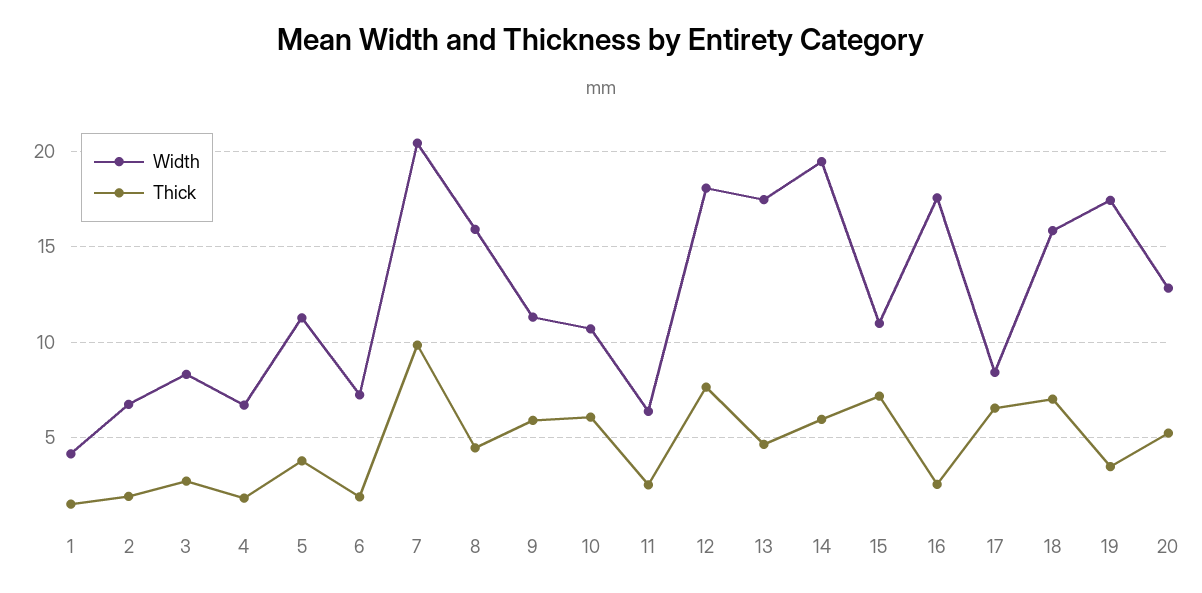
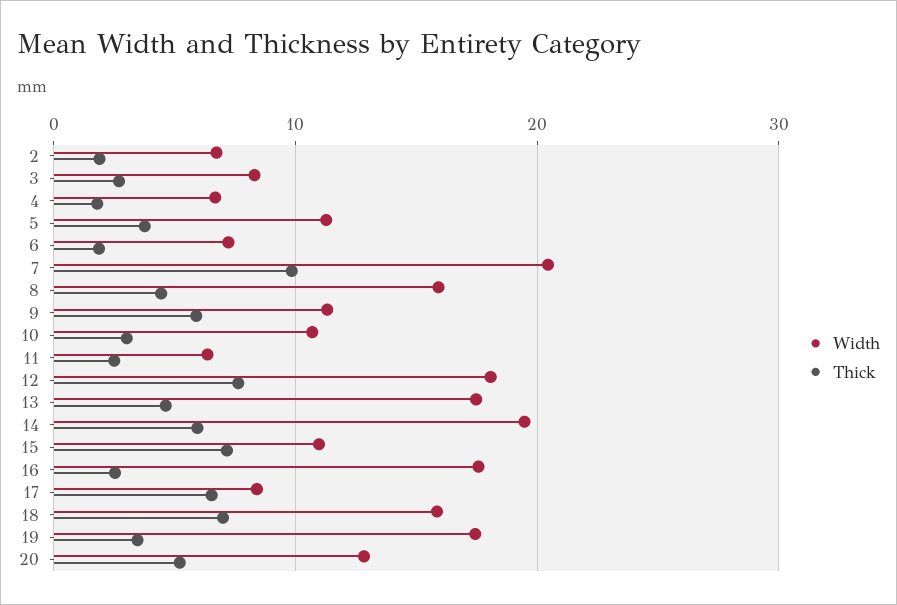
Width, 1: 4 -> none
Thick, 1: 1.5 -> none
Thick, 10: 6 -> 3

